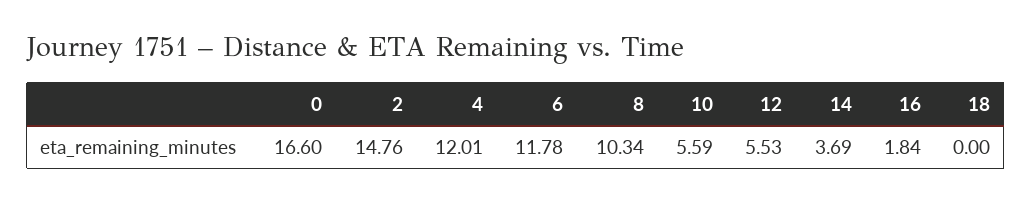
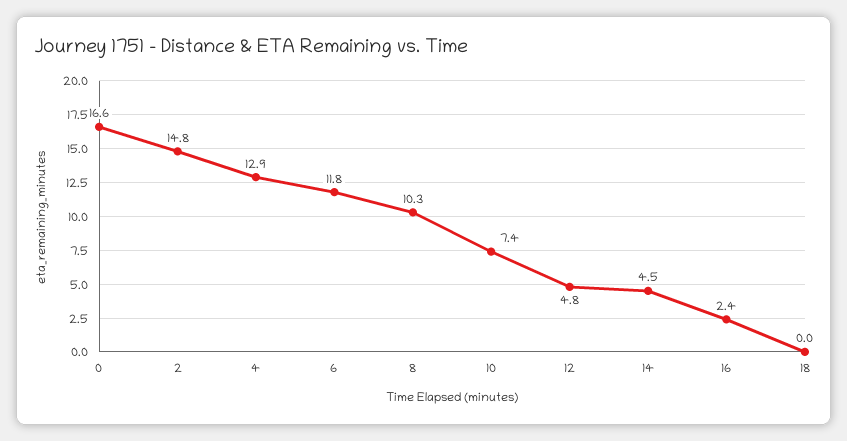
4: 12.01 -> 12.9
10: 5.59 -> 7.4
12: 5.53 -> 4.8
14: 3.69 -> 4.5
16: 1.84 -> 2.4

